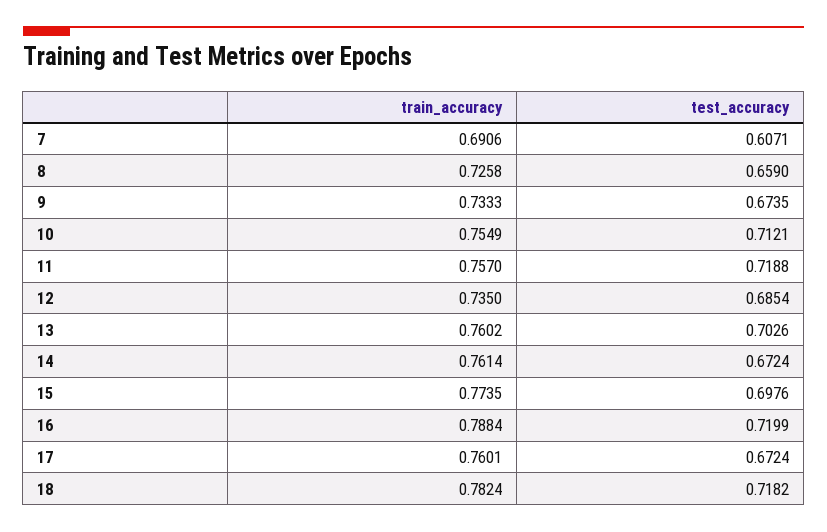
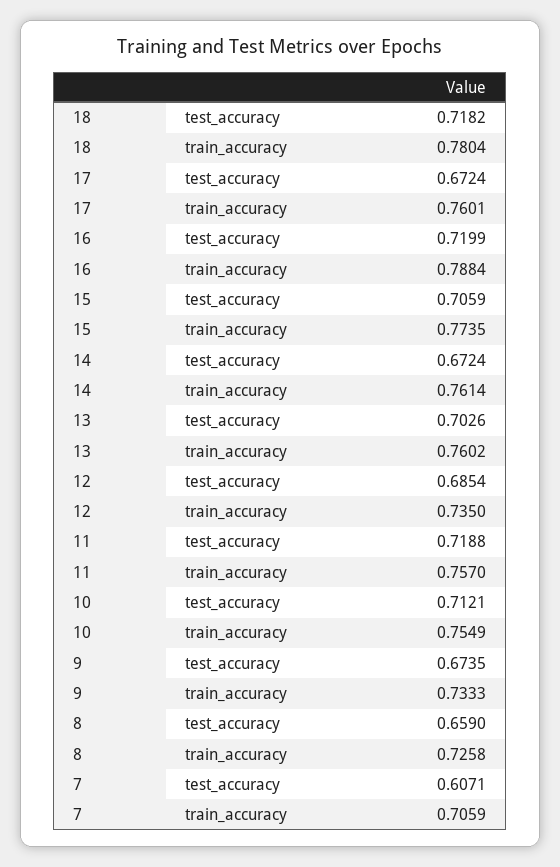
train_accuracy, 7: 0.6906 -> 0.7059
test_accuracy, 15: 0.6976 -> 0.7059
train_accuracy, 18: 0.7824 -> 0.7804

